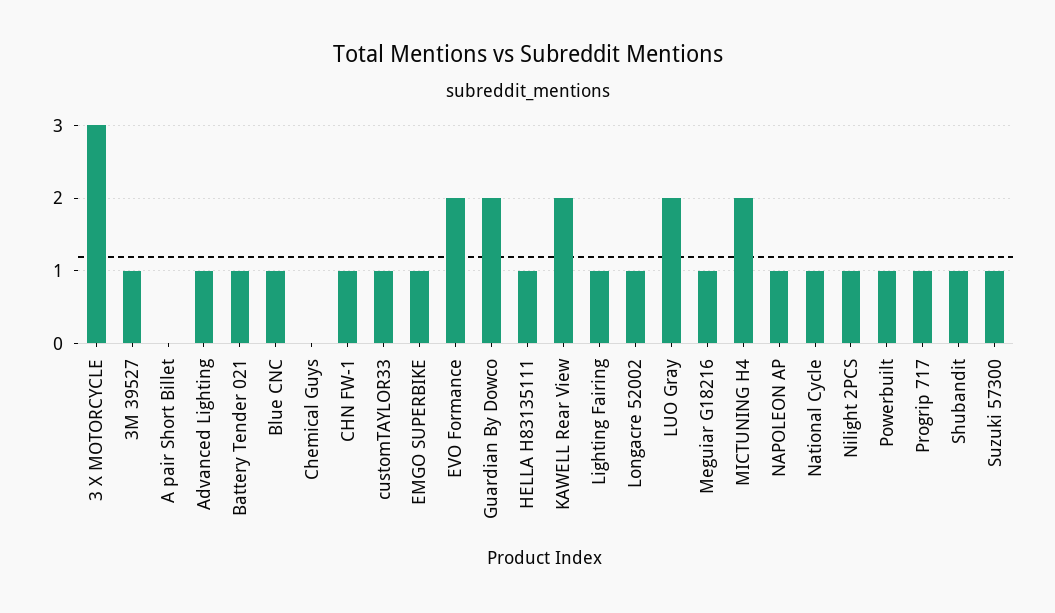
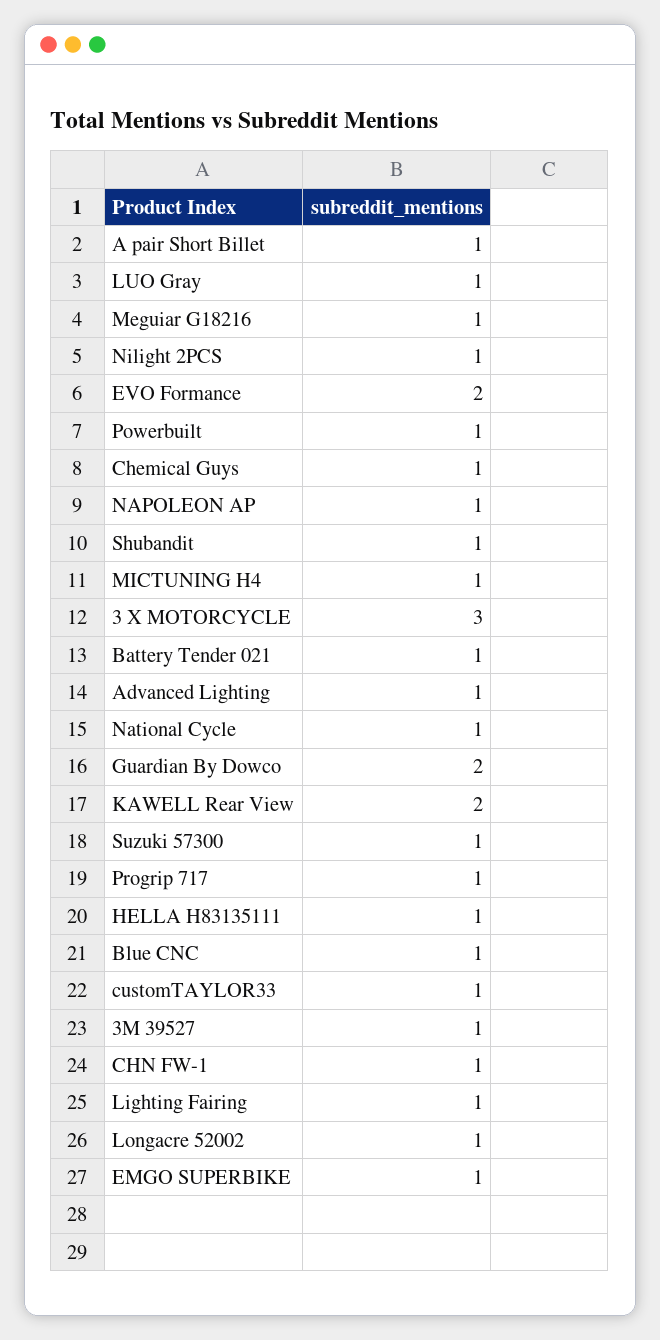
A pair Short Billet: 0 -> 1
Chemical Guys: 0 -> 1
LUO Gray: 2 -> 1
MICTUNING H4: 2 -> 1

